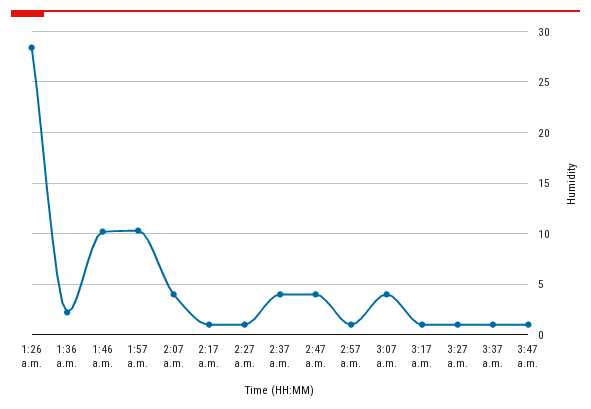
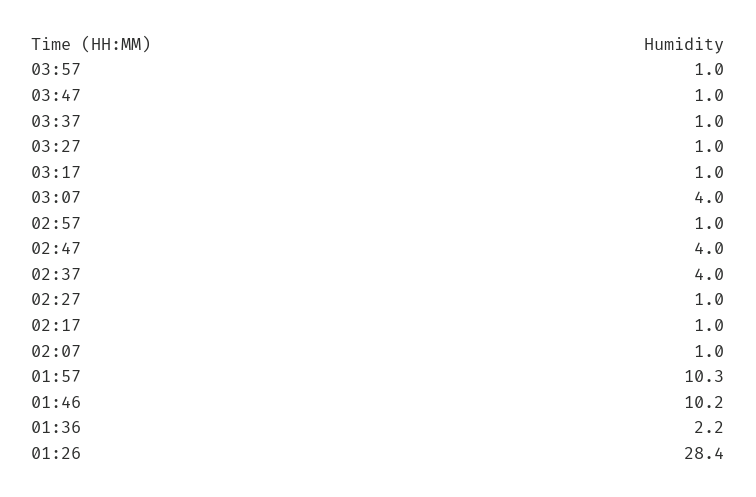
2:07 a.m.: 4 -> 1
03:57: none -> 1

